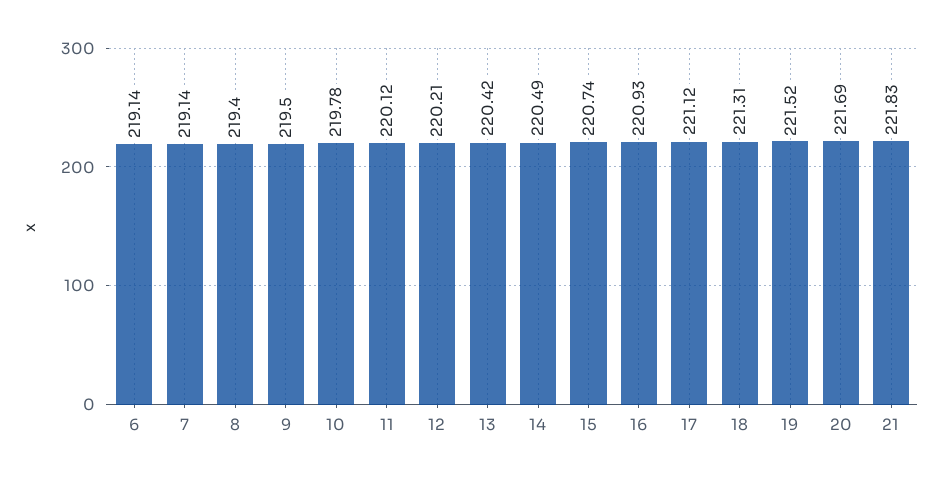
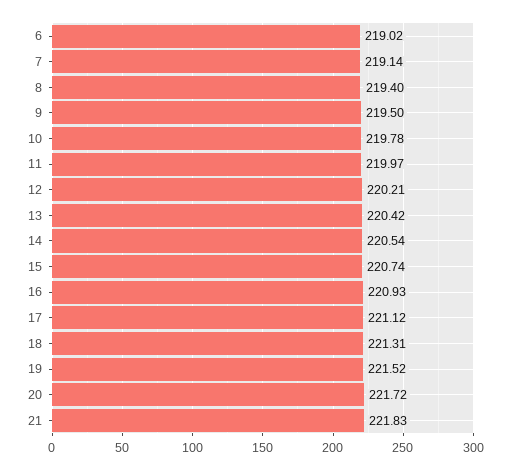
6: 219.14 -> 219.02
11: 220.12 -> 219.97
14: 220.49 -> 220.54
20: 221.69 -> 221.72

